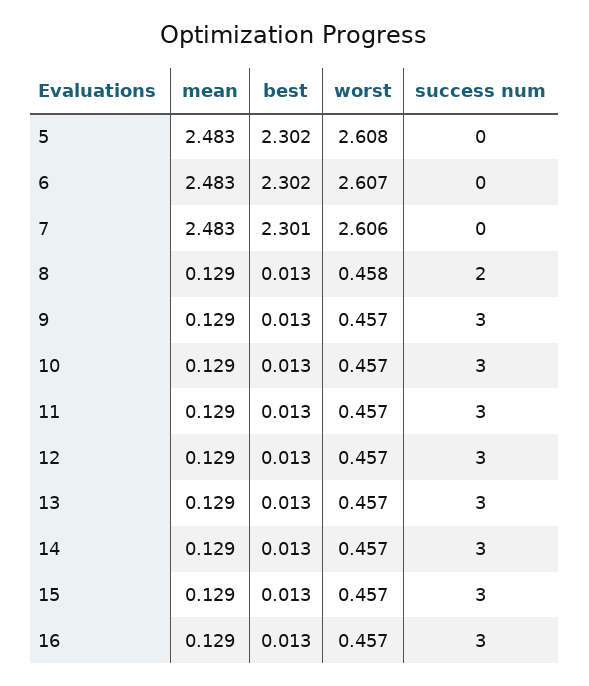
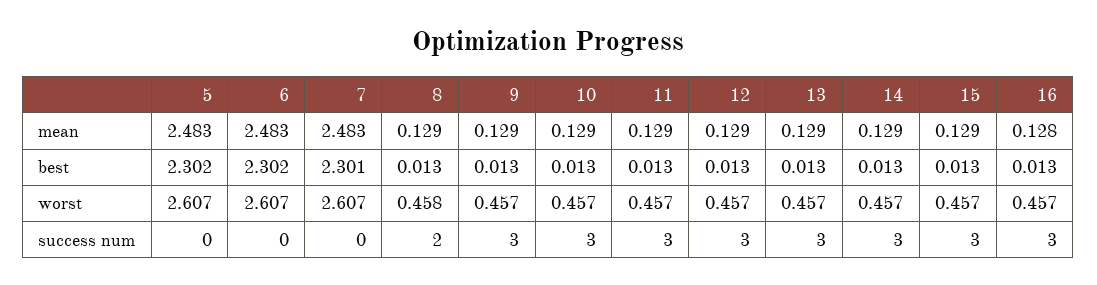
worst, 5: 2.608 -> 2.607
worst, 7: 2.606 -> 2.607
mean, 16: 0.129 -> 0.128

